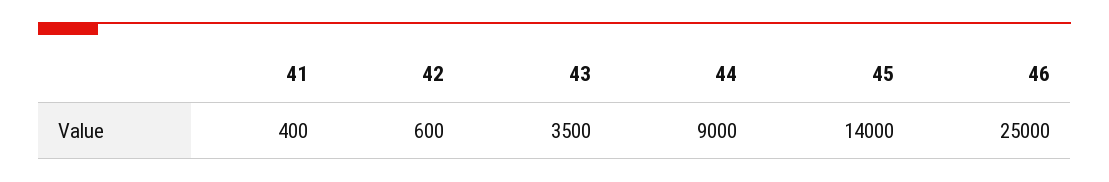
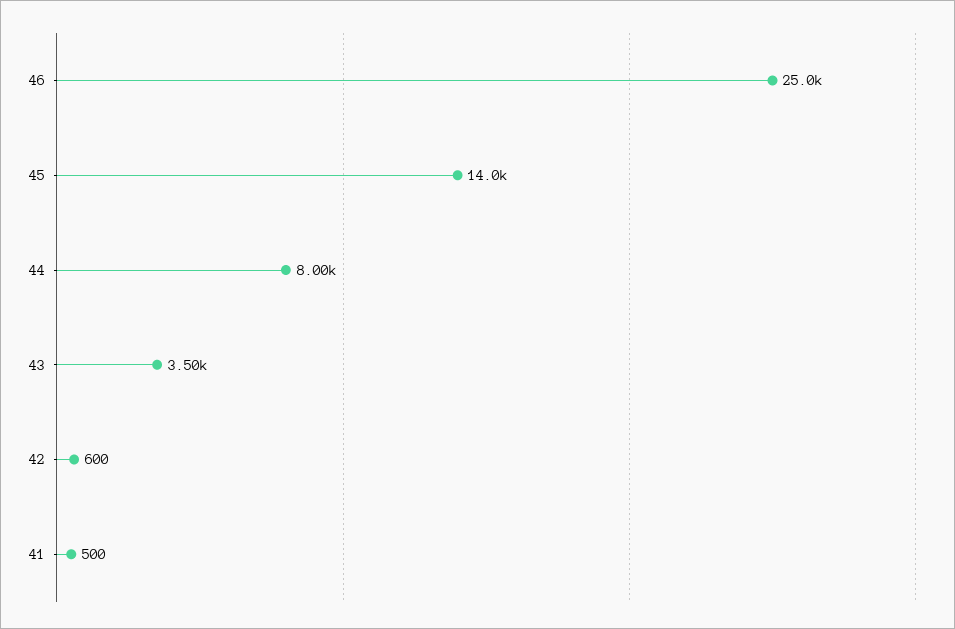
41: 400 -> 500
44: 9000 -> 8000

